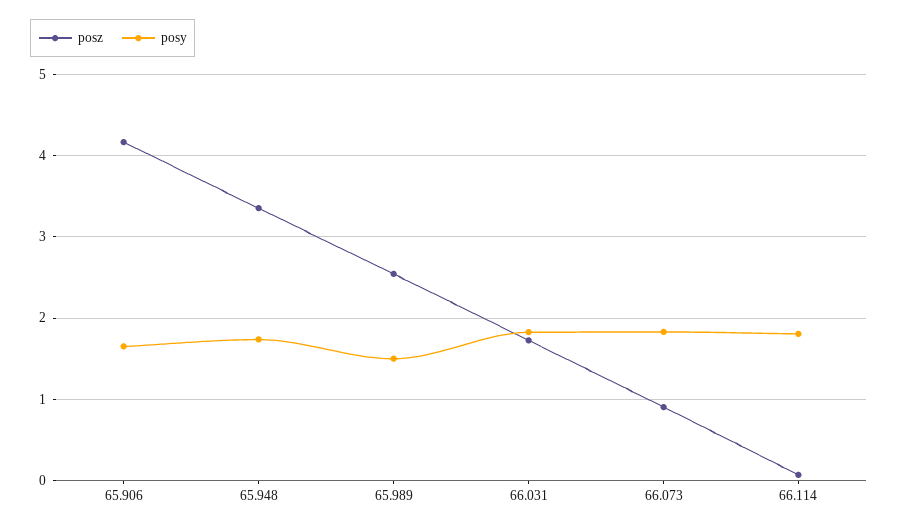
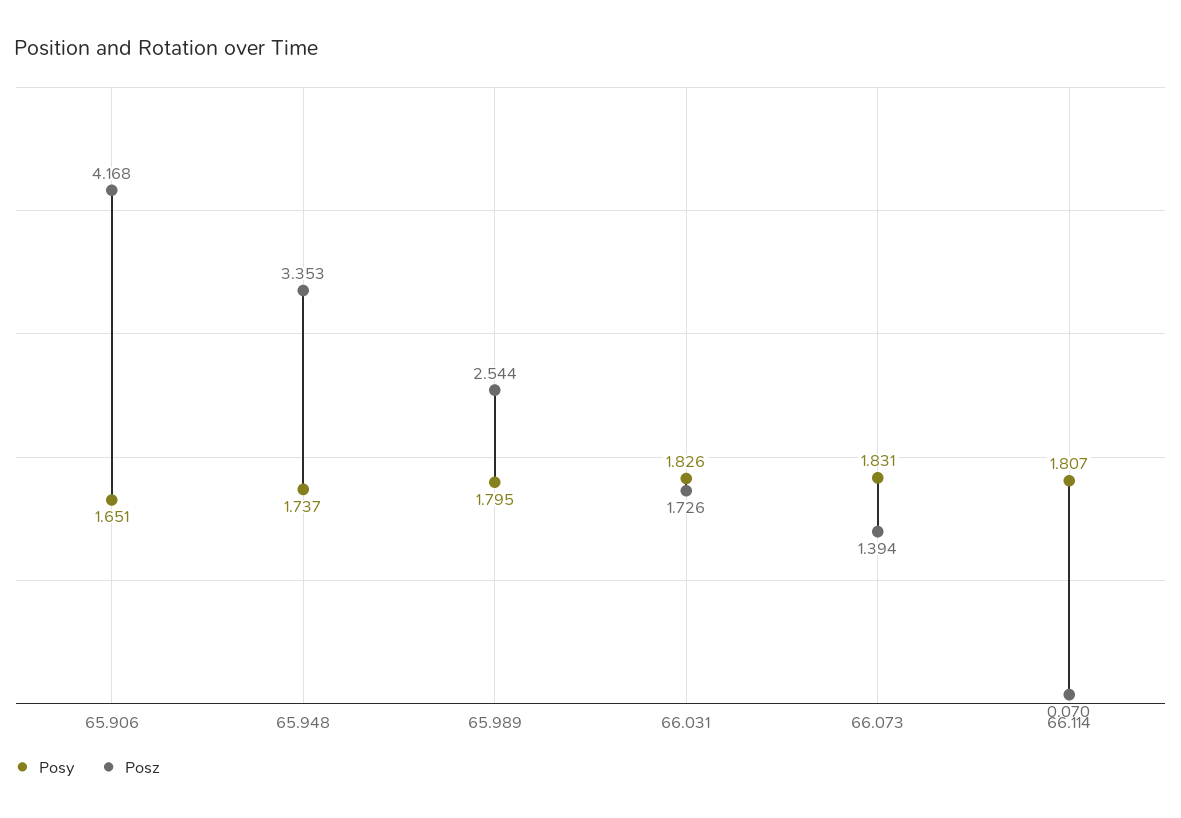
posy, 65.989: 1.5 -> 1.795
posz, 66.073: 0.9 -> 1.394

